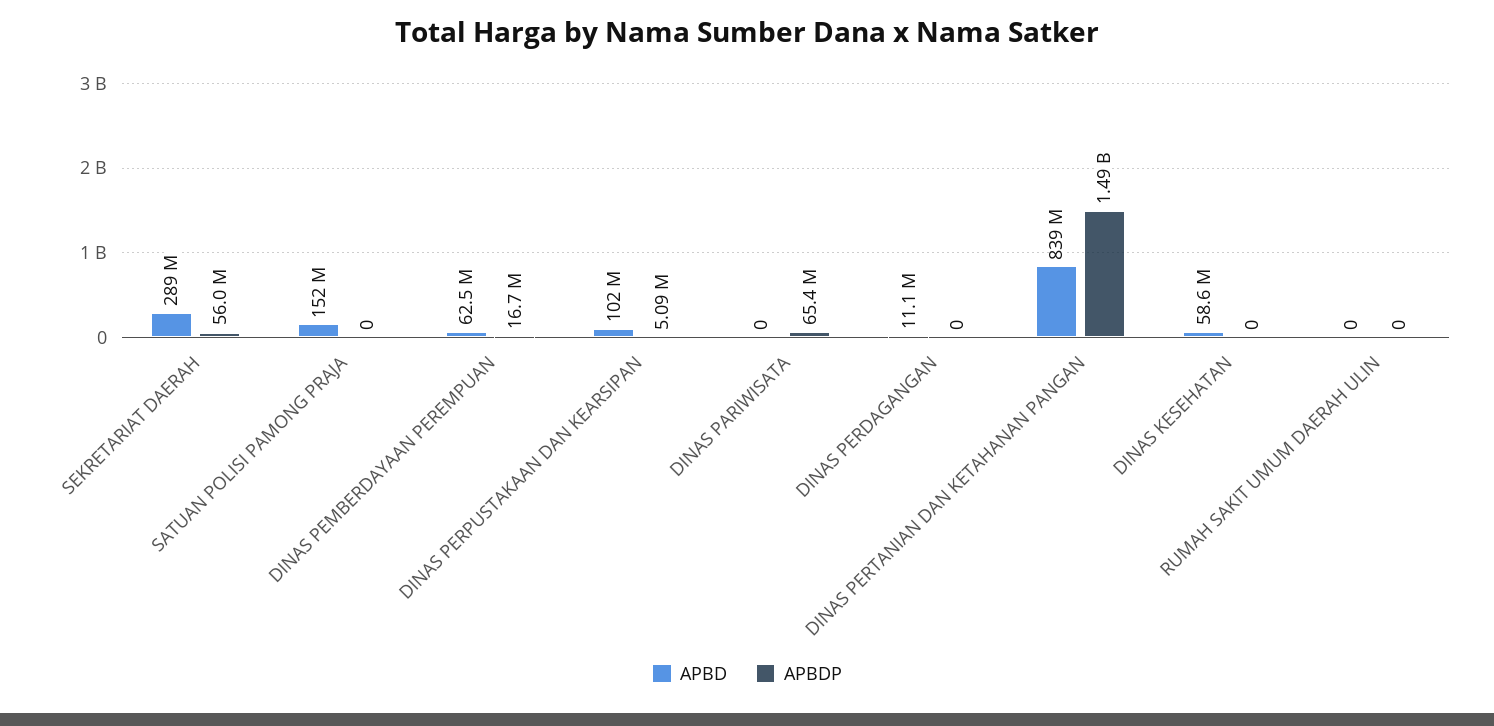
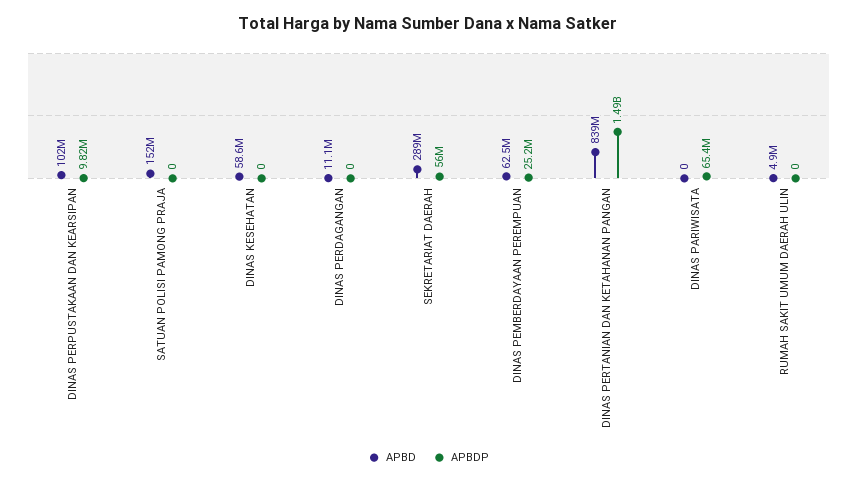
APBDP, DINAS PEMBERDAYAAN PEREMPUAN: 16700000 -> 25200000
APBDP, DINAS PERPUSTAKAAN DAN KEARSIPAN: 5090000 -> 9820000
APBD, RUMAH SAKIT UMUM DAERAH ULIN: 0 -> 4900000

